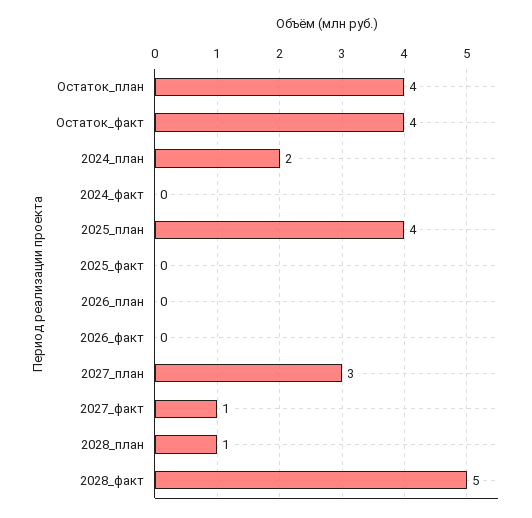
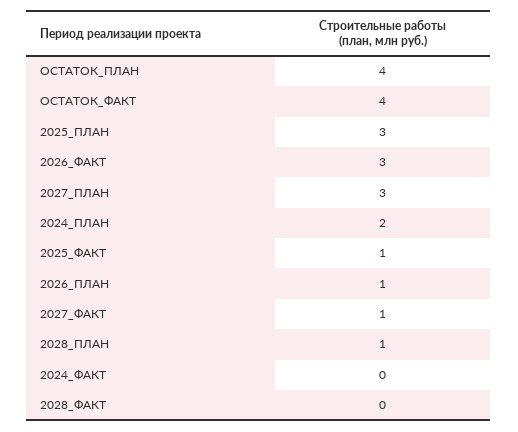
2025_план: 4 -> 3
2025_факт: 0 -> 1
2026_план: 0 -> 1
2026_факт: 0 -> 3
2028_факт: 5 -> 0

